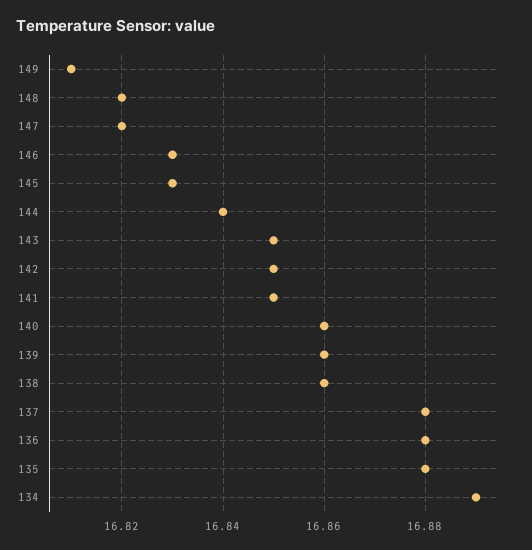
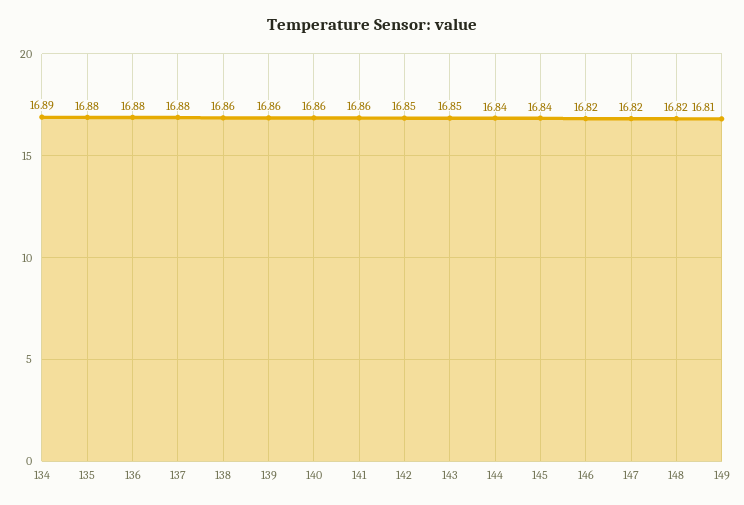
146: 16.83 -> 16.82
145: 16.83 -> 16.84
141: 16.85 -> 16.86

